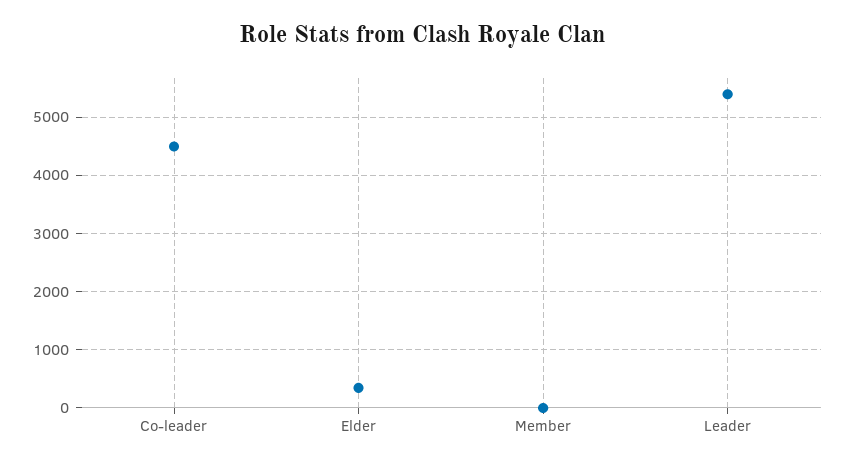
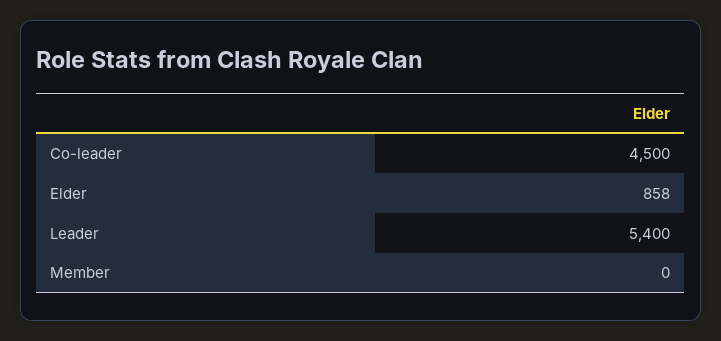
Elder: 400 -> 858

